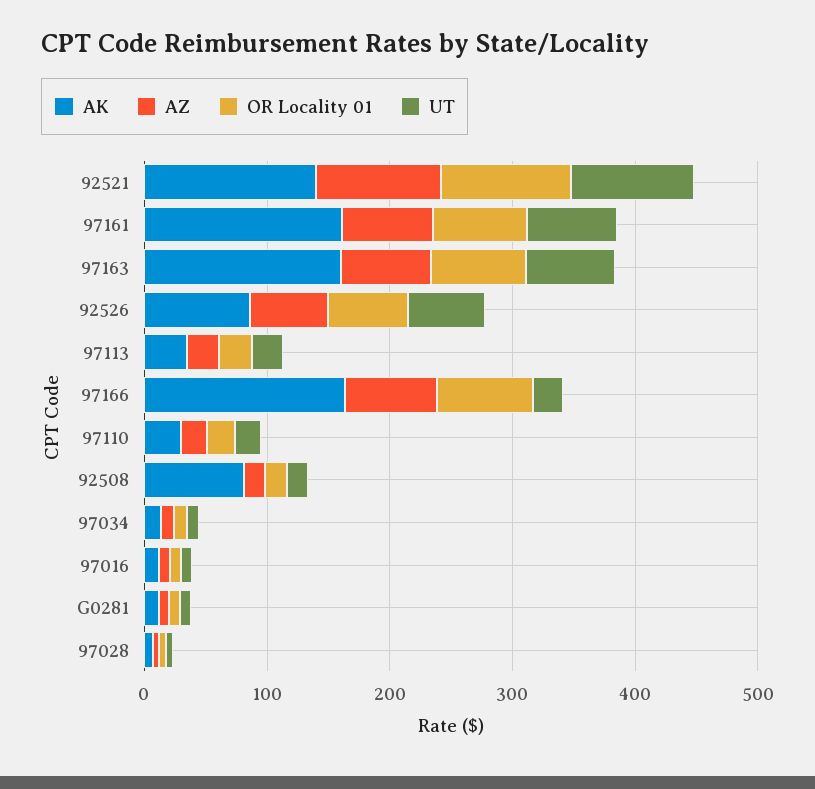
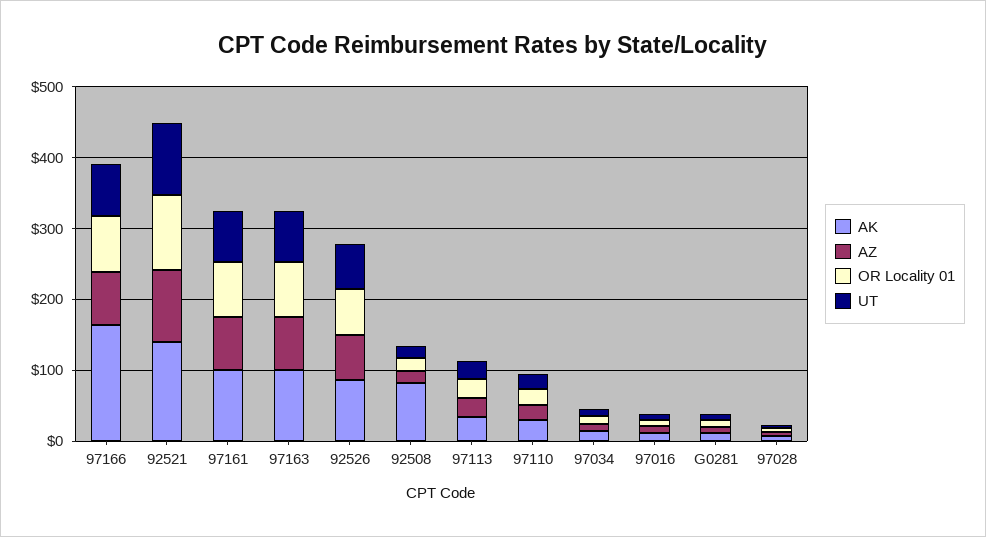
AK, 97161: 160 -> 100
AK, 97163: 160 -> 100
UT, 97166: 20 -> 80

